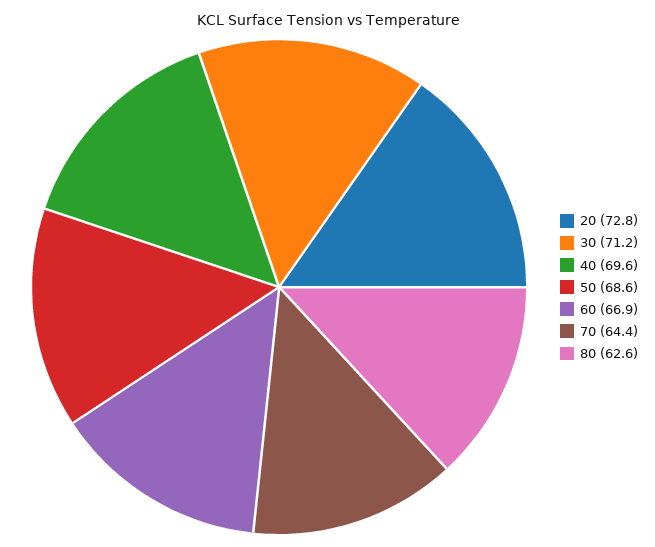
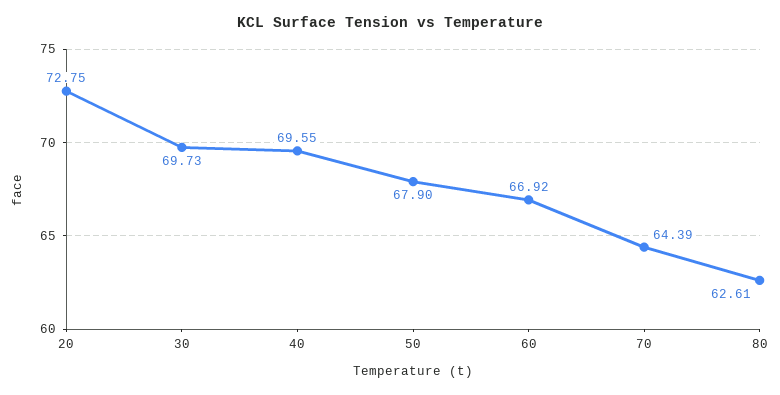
30: 71.2 -> 69.73
50: 68.6 -> 67.9

